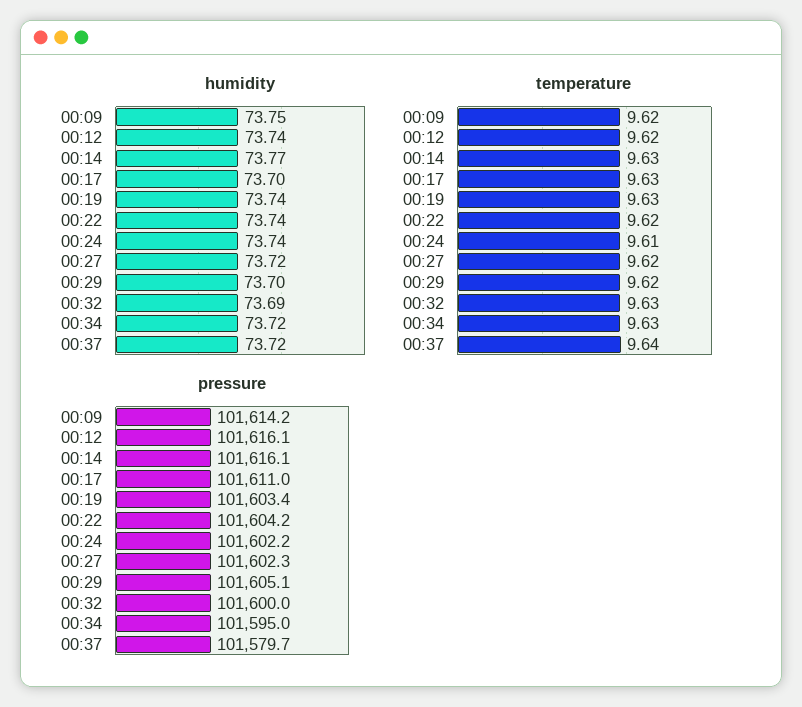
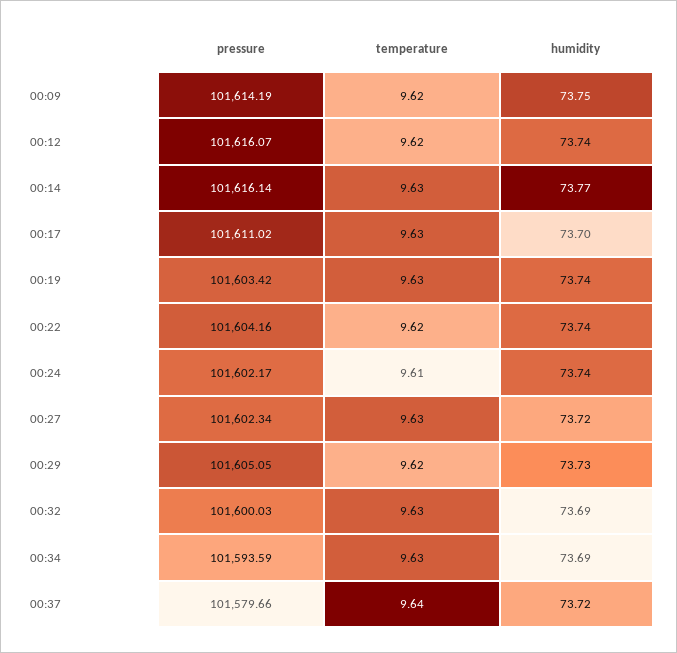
humidity, 00:29: 73.7 -> 73.73
humidity, 00:34: 73.72 -> 73.69
temperature, 00:27: 9.62 -> 9.63
pressure, 00:34: 101595 -> 101593.59

